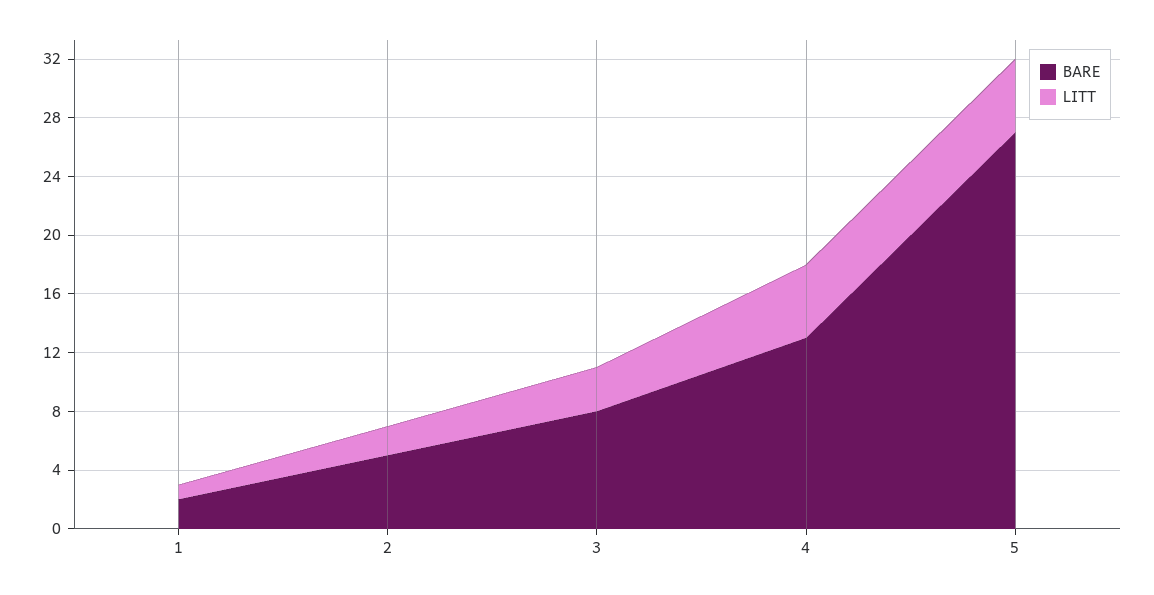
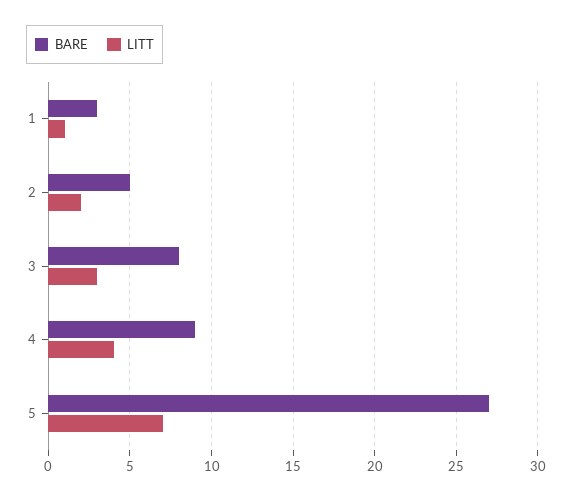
BARE, 1: 2 -> 3
BARE, 4: 13 -> 9
LITT, 4: 5 -> 4
LITT, 5: 5 -> 7

